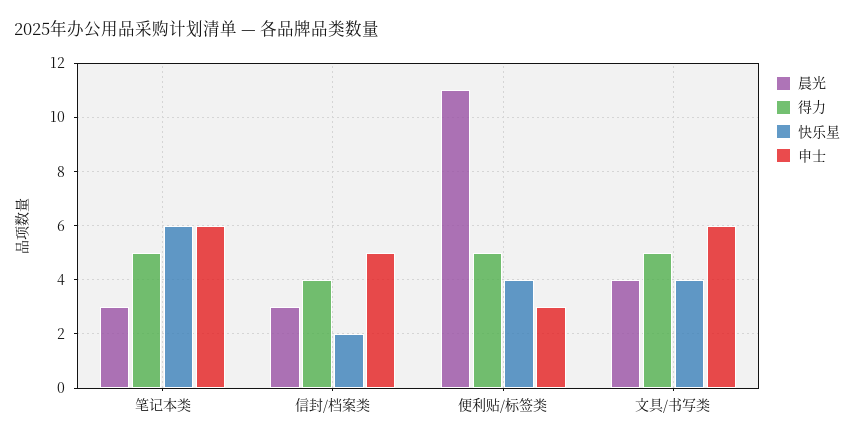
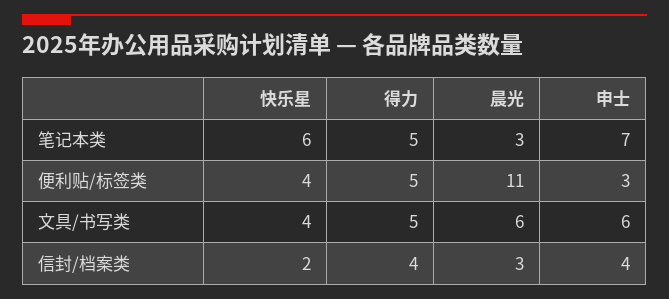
申士, 笔记本类: 6 -> 7
申士, 信封/档案类: 5 -> 4
晨光, 文具/书写类: 4 -> 6

